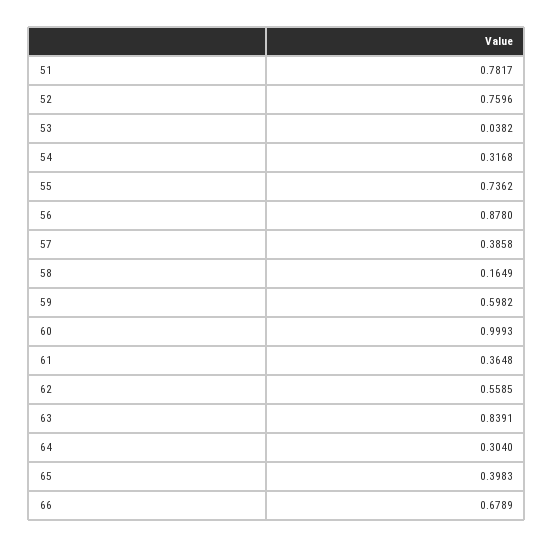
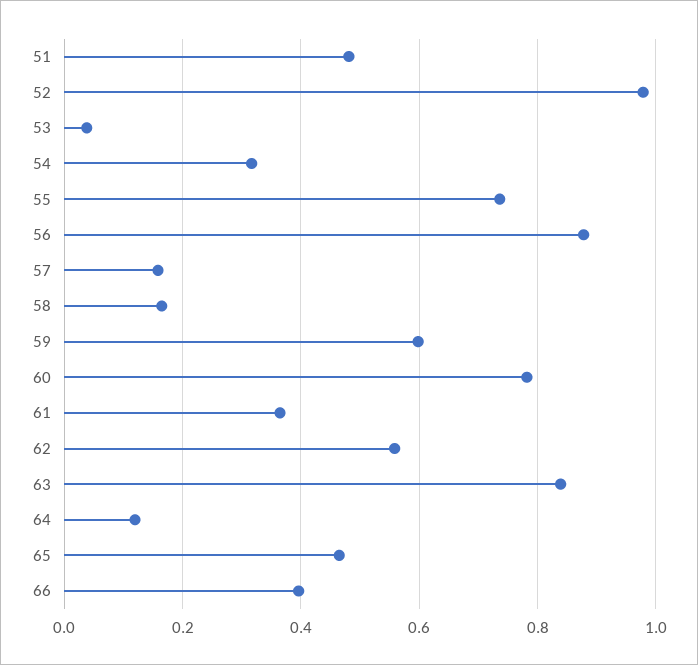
51: 0.7817 -> 0.48
52: 0.7596 -> 0.98
57: 0.3858 -> 0.16
60: 0.9993 -> 0.78
64: 0.304 -> 0.12
65: 0.3983 -> 0.46
66: 0.6789 -> 0.4

